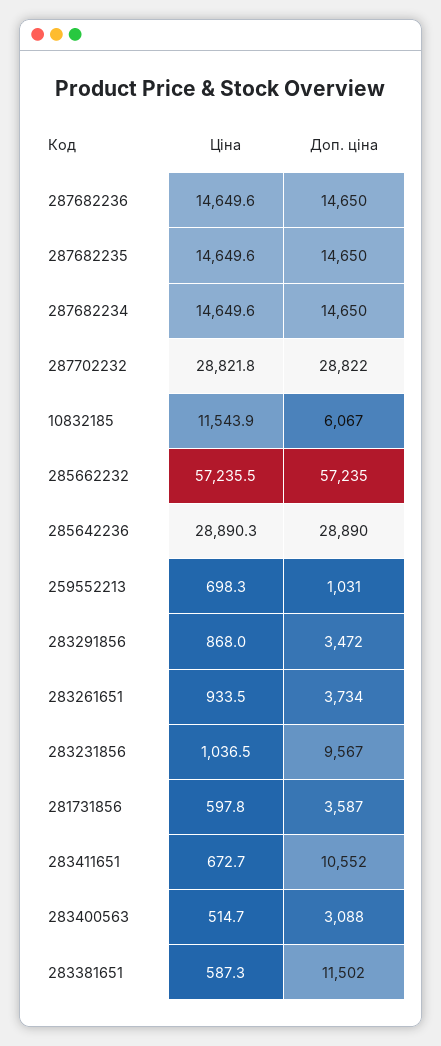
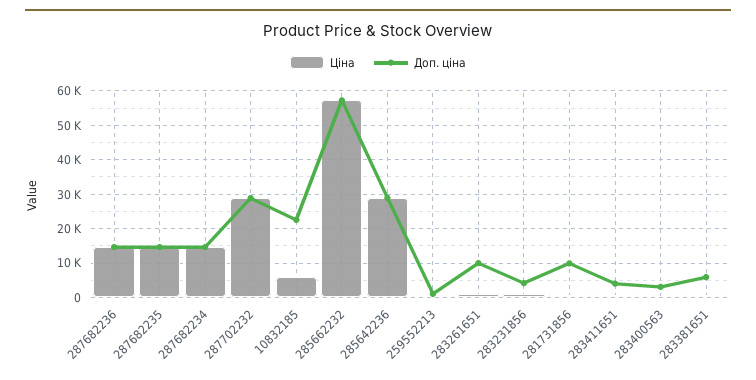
Ціна, 10832185: 11543.9 -> 6000
Доп. ціна, 10832185: 6067 -> 22000
Ціна, 283291856: 868 -> none
Доп. ціна, 283291856: 3472 -> none
Доп. ціна, 283261651: 3734 -> 10000
Доп. ціна, 283231856: 9567 -> 4000
Доп. ціна, 281731856: 3587 -> 10000
Доп. ціна, 283411651: 10552 -> 4000
Доп. ціна, 283381651: 11502 -> 6000

